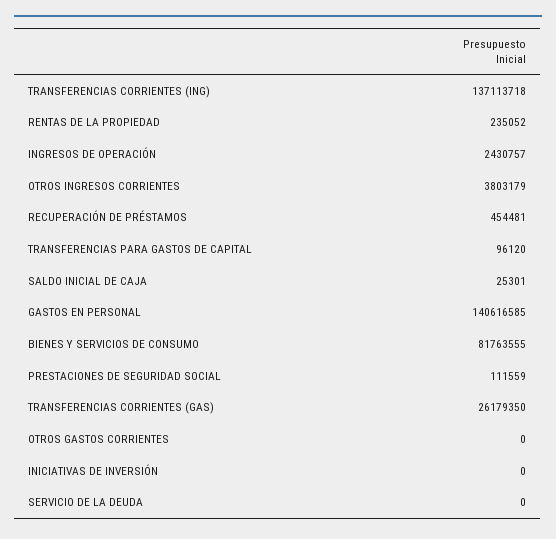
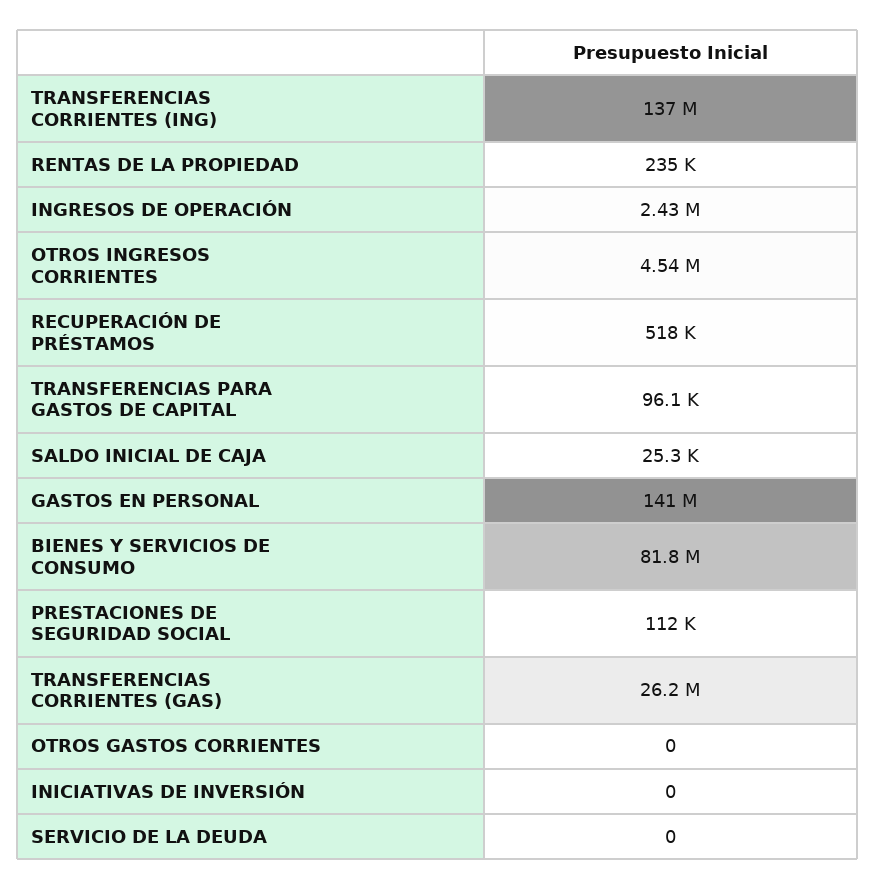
OTROS INGRESOS CORRIENTES: 3803179 -> 4540000
RECUPERACIÓN DE PRÉSTAMOS: 454481 -> 518000

